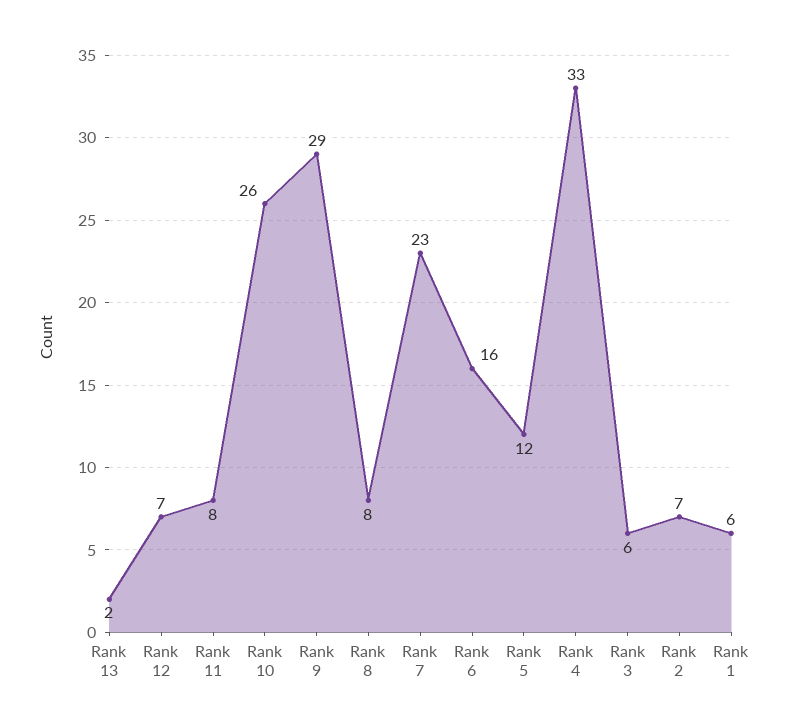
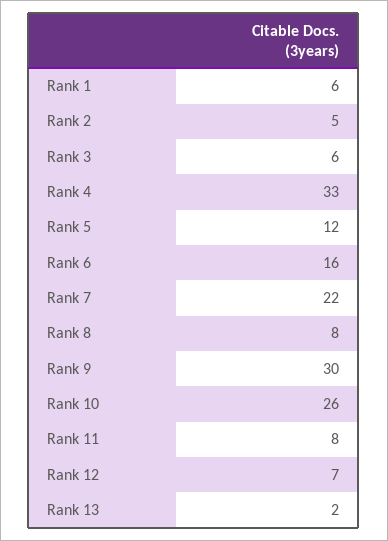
Rank 9: 29 -> 30
Rank 7: 23 -> 22
Rank 2: 7 -> 5

